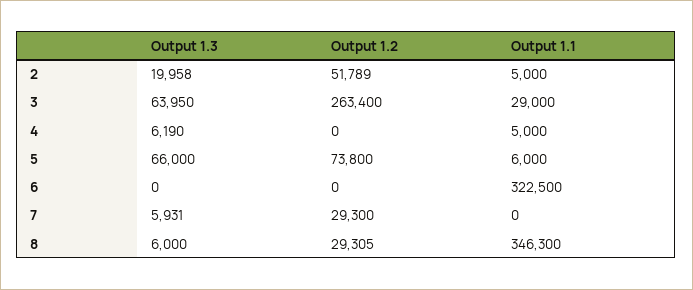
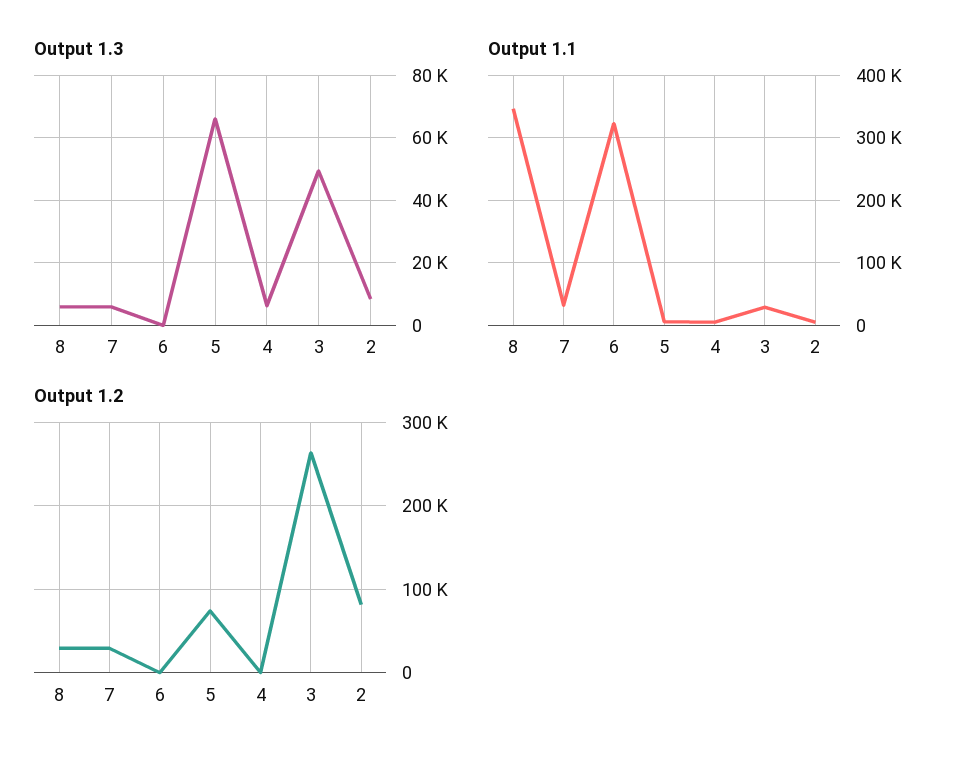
Output 1.3, 2: 19958 -> 8000
Output 1.2, 2: 51789 -> 80000
Output 1.3, 3: 63950 -> 50000
Output 1.1, 7: 0 -> 30000

